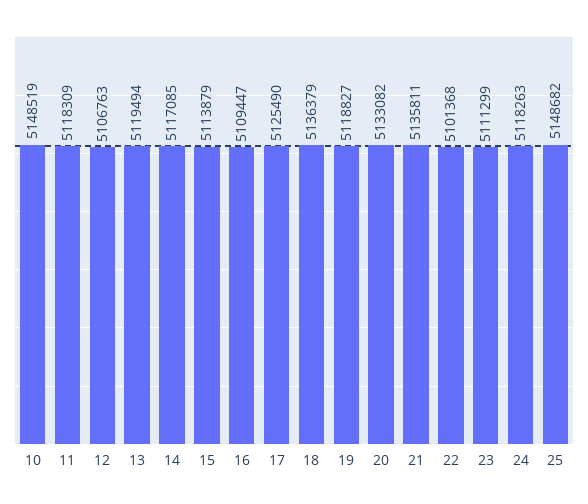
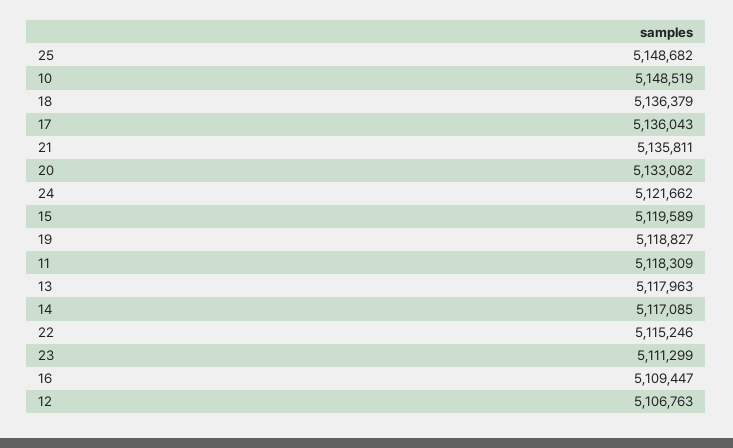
13: 5119494 -> 5117963
15: 5113879 -> 5119589
17: 5125490 -> 5136043
22: 5101368 -> 5115246
24: 5118263 -> 5121662

